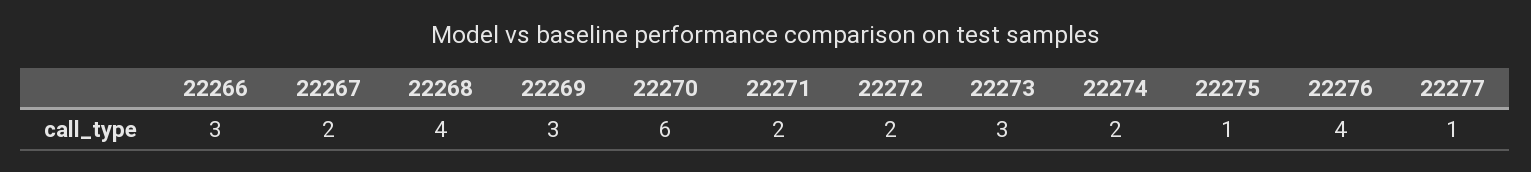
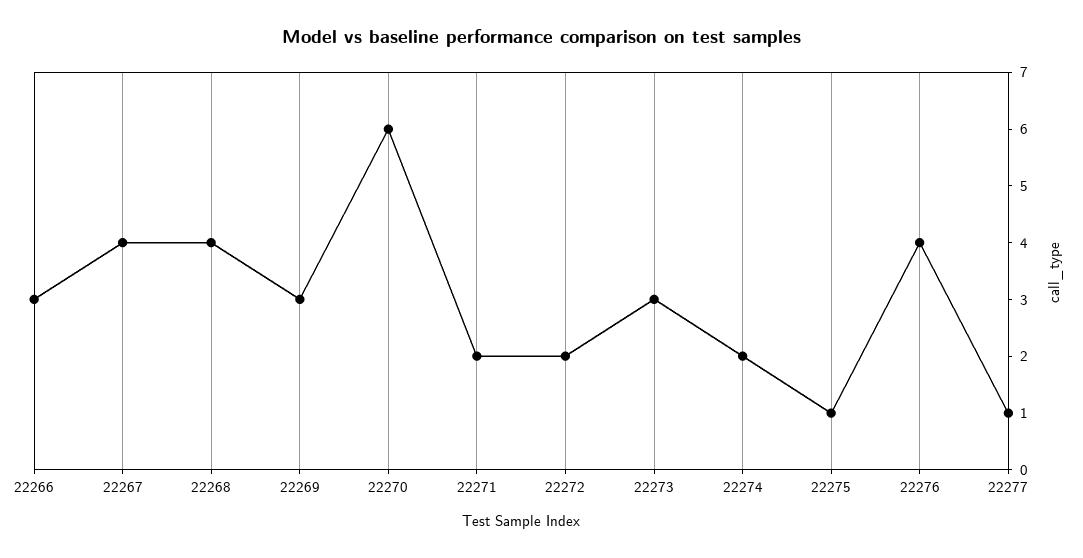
22267: 2 -> 4

